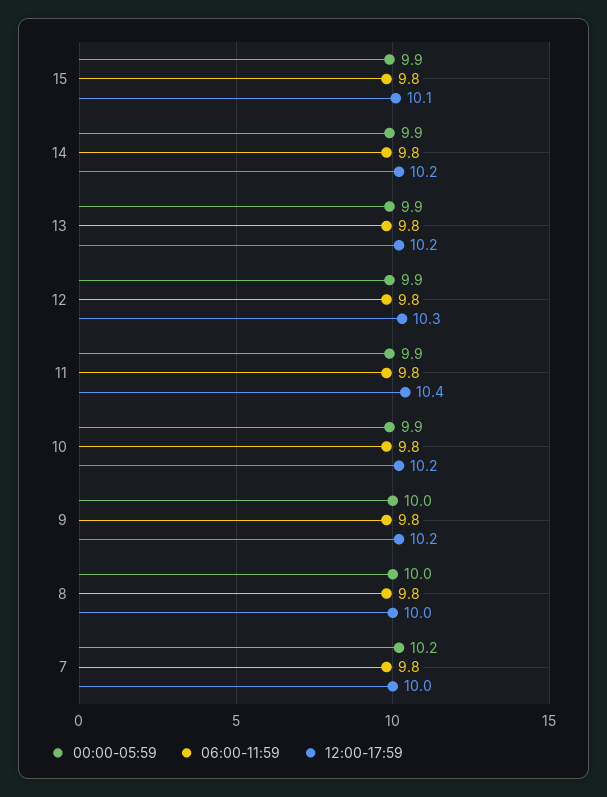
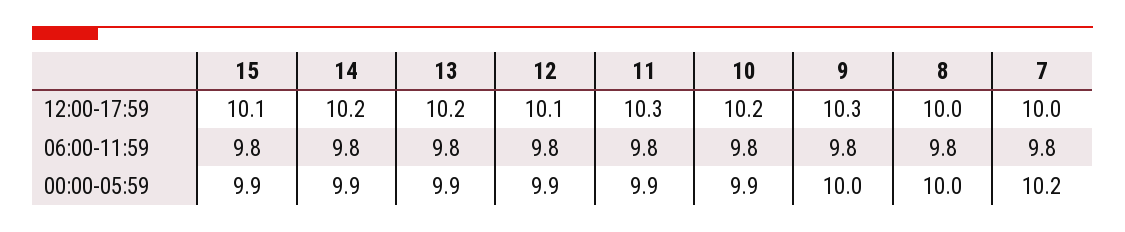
12:00-17:59, 12: 10.3 -> 10.1
12:00-17:59, 11: 10.4 -> 10.3
12:00-17:59, 9: 10.2 -> 10.3

